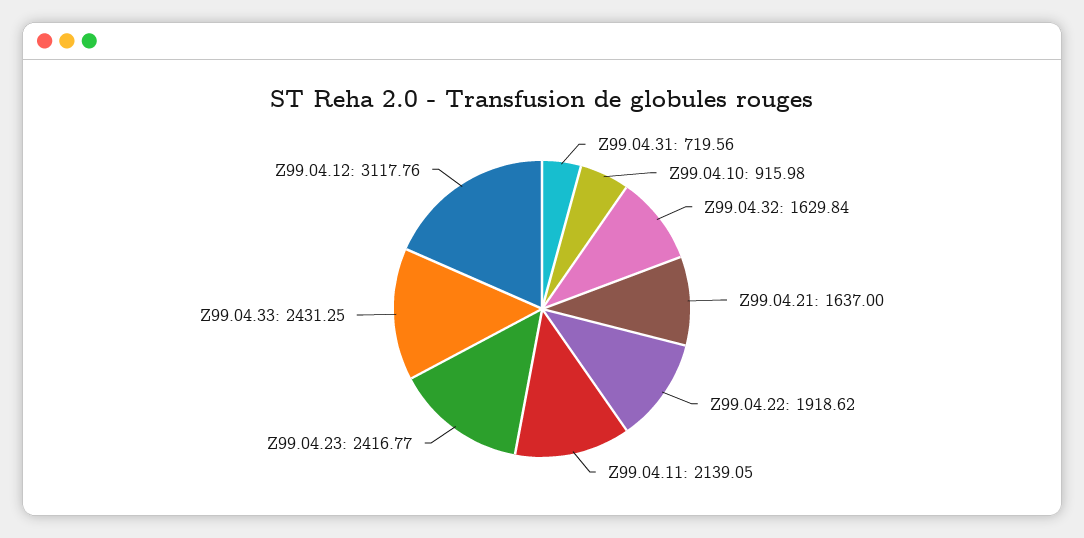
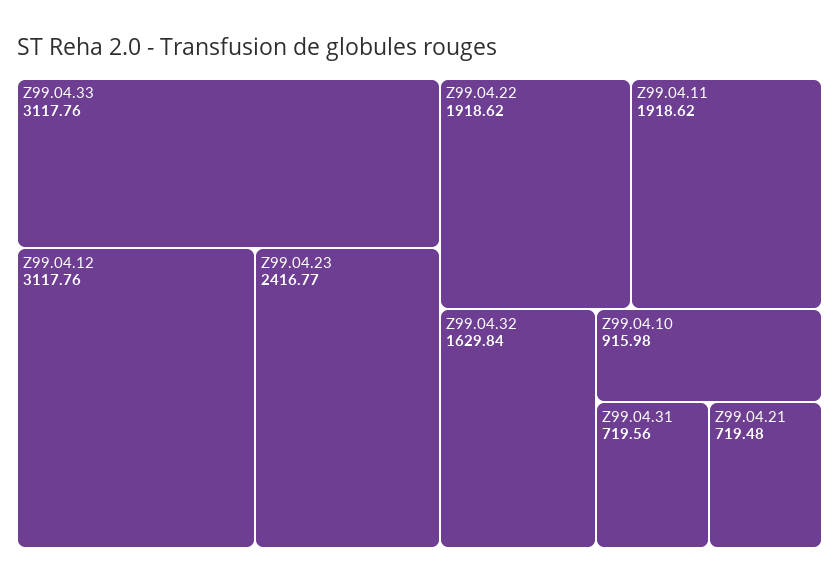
Z99.04.21: 1637 -> 719.48
Z99.04.11: 2139.05 -> 1918.62
Z99.04.33: 2431.25 -> 3117.76

